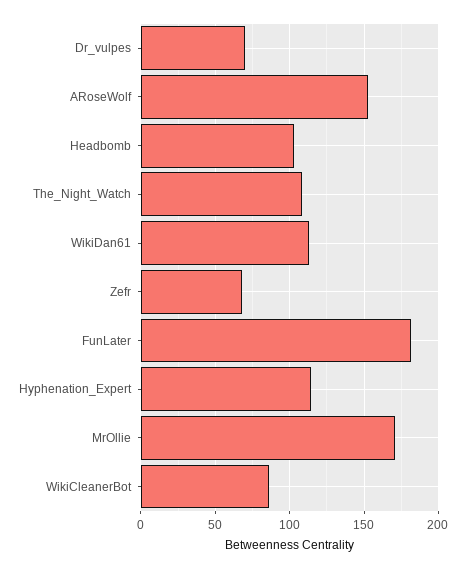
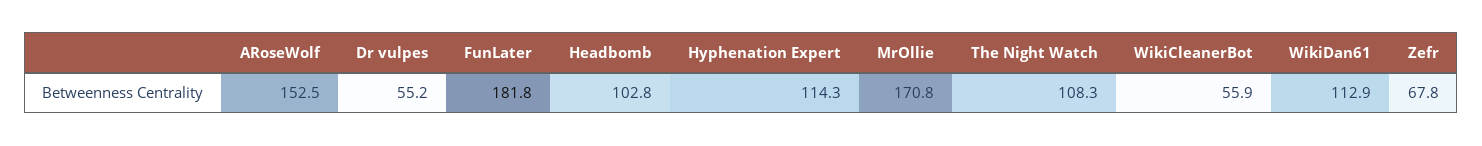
Dr_vulpes: 70 -> 55.2
WikiCleanerBot: 85 -> 55.9

